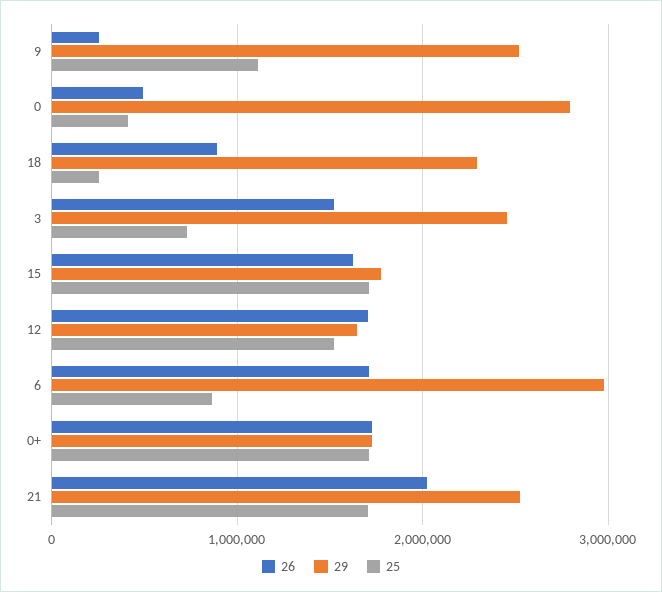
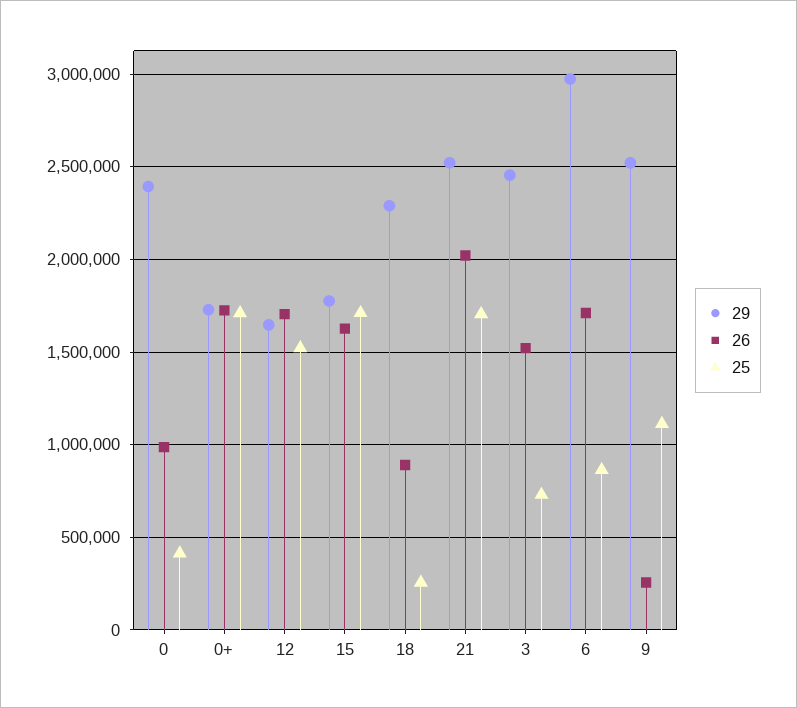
26, 0: 500000 -> 1000000
29, 0: 2800000 -> 2400000

